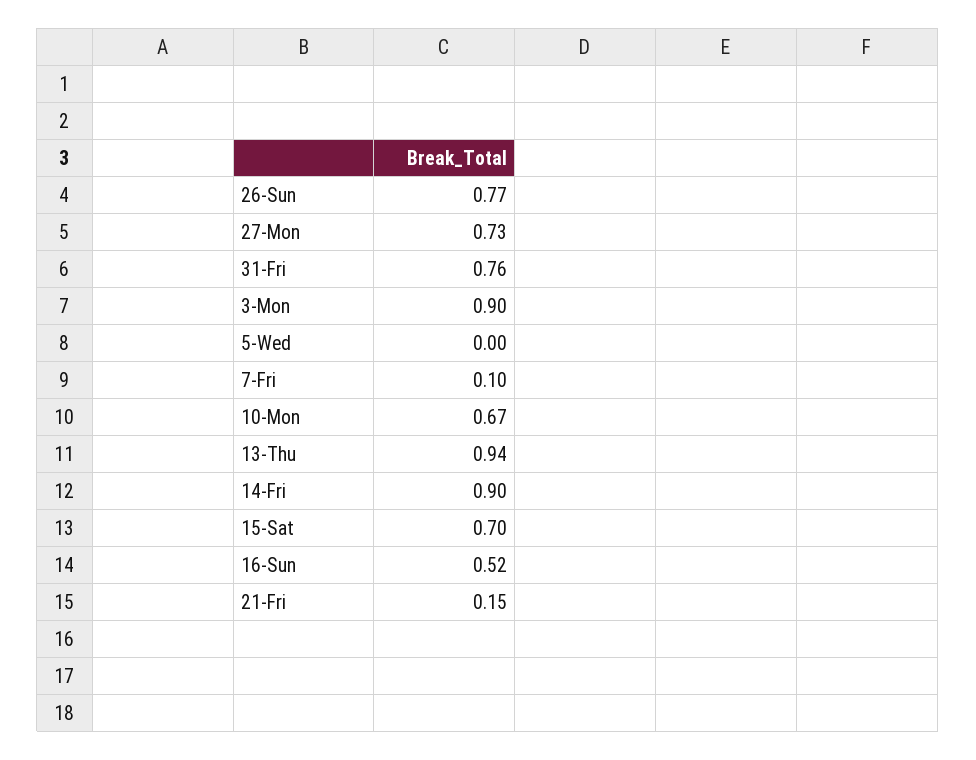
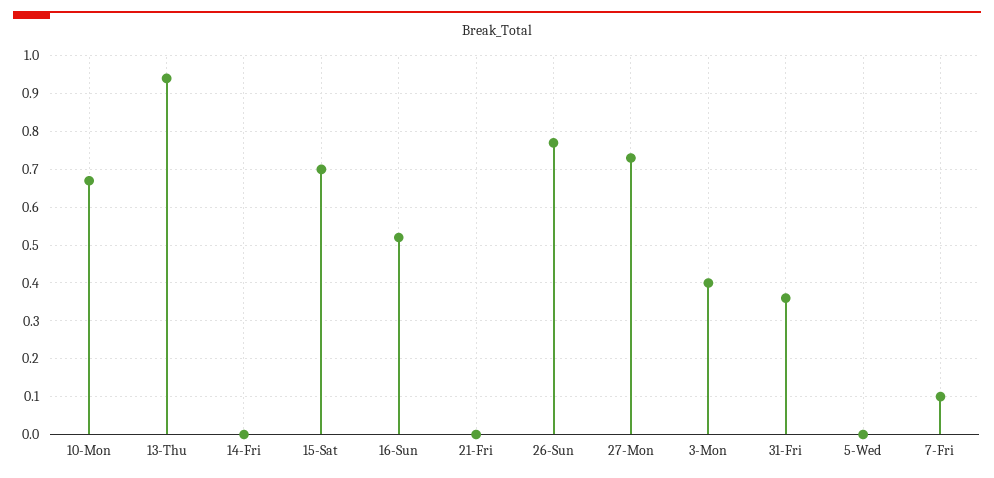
31-Fri: 0.76 -> 0.35
3-Mon: 0.9 -> 0.4
14-Fri: 0.9 -> 0
21-Fri: 0.15 -> 0

